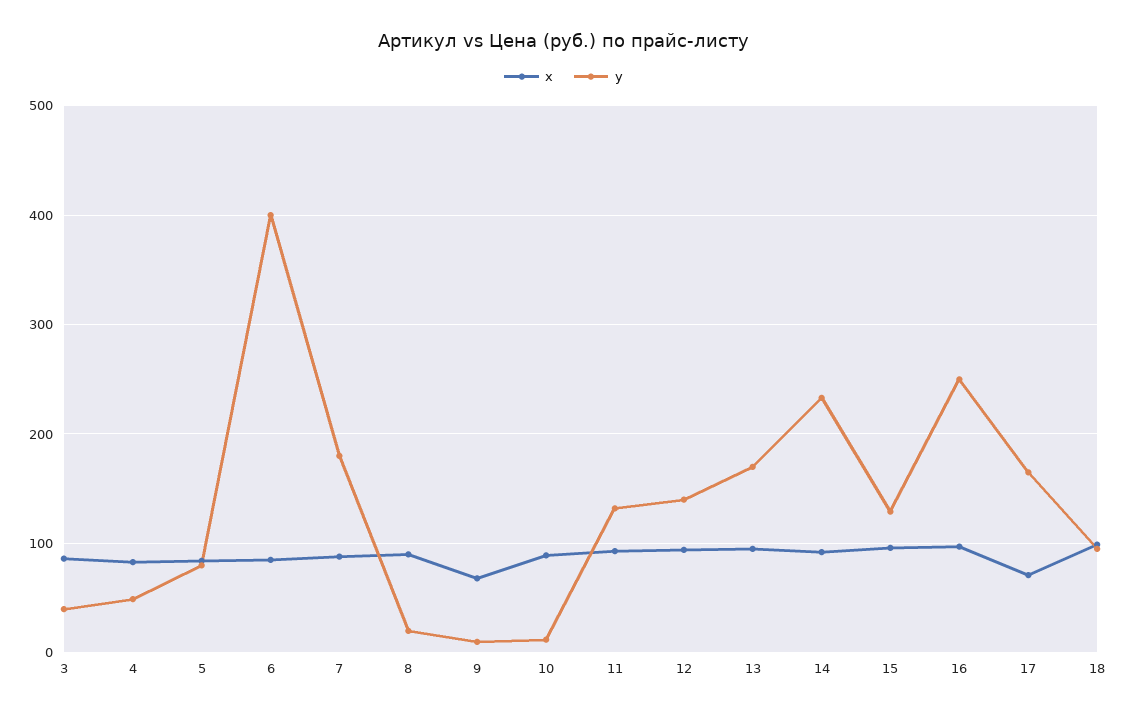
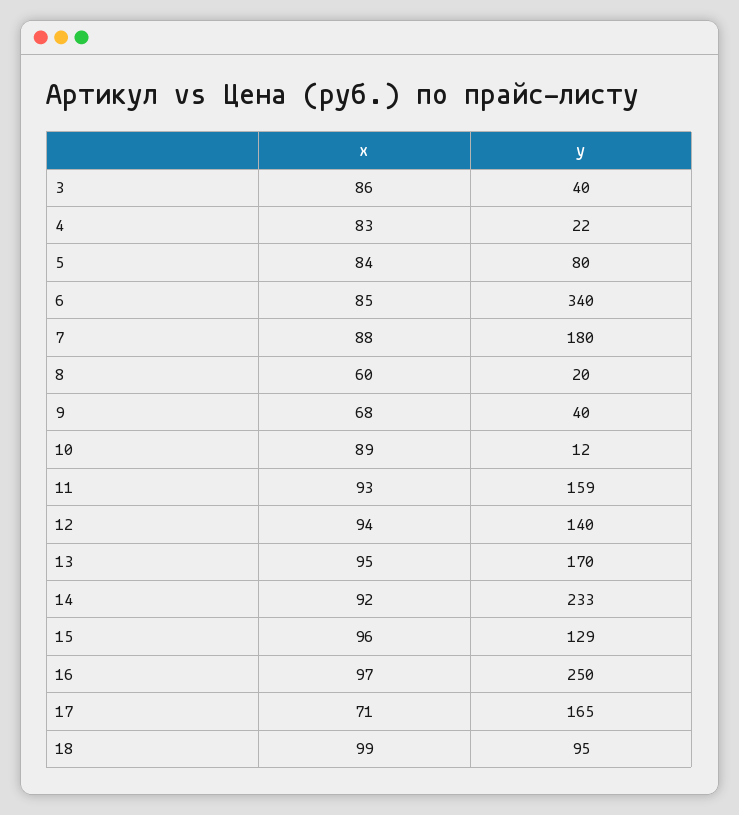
y, 4: 50 -> 22
y, 6: 400 -> 340
x, 8: 90 -> 60
y, 9: 10 -> 40
y, 11: 130 -> 159

